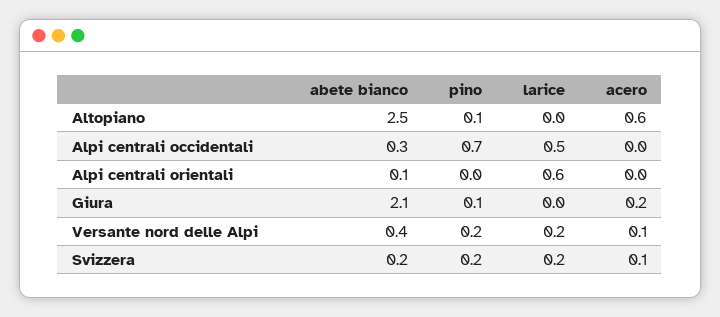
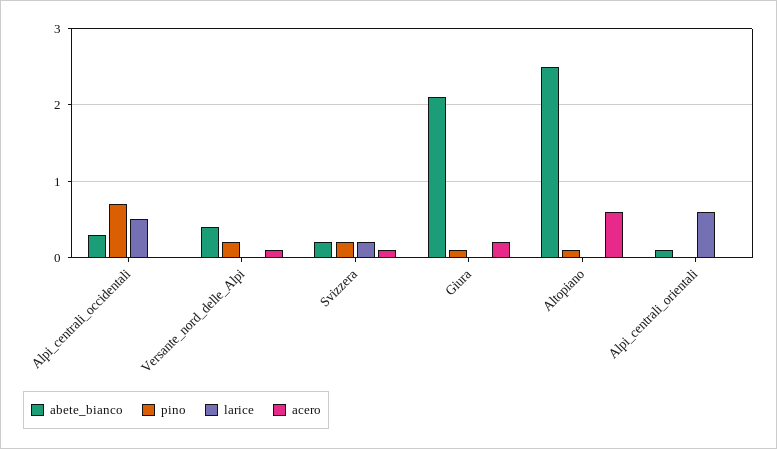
larice, Versante nord delle Alpi: 0.2 -> 0

